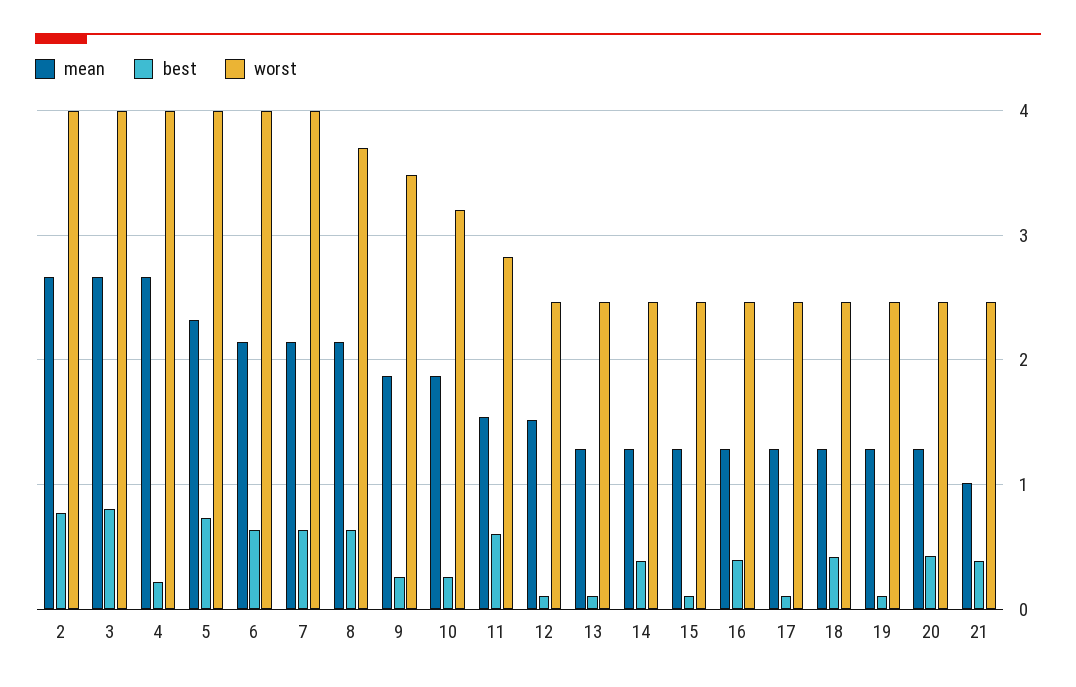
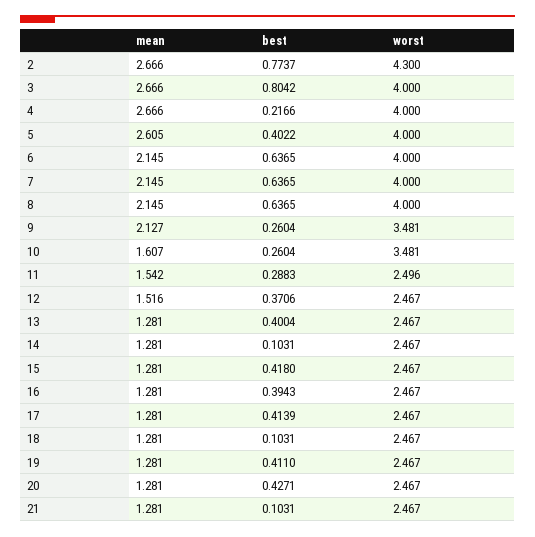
worst, 2: 4 -> 4.3
mean, 5: 2.3 -> 2.605
best, 5: 0.7 -> 0.4022
worst, 8: 3.7 -> 4
mean, 9: 1.9 -> 2.127
mean, 10: 1.9 -> 1.607
worst, 10: 3.2 -> 3.481
best, 11: 0.6 -> 0.2883
worst, 11: 2.8 -> 2.496
best, 12: 0.1 -> 0.3706
best, 13: 0.1 -> 0.4004
best, 14: 0.4 -> 0.1031
best, 15: 0.1 -> 0.418
best, 17: 0.1 -> 0.4139
best, 18: 0.4 -> 0.1031
best, 19: 0.1 -> 0.411
mean, 21: 1 -> 1.281
best, 21: 0.4 -> 0.1031

